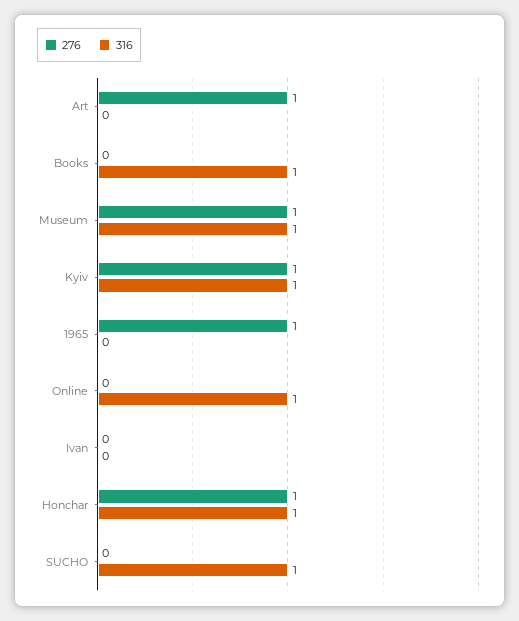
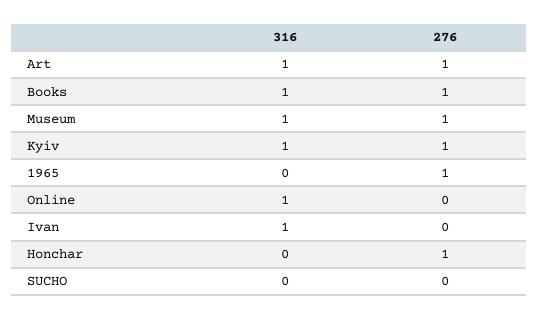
316, Art: 0 -> 1
276, Books: 0 -> 1
316, Ivan: 0 -> 1
316, Honchar: 1 -> 0
316, SUCHO: 1 -> 0

